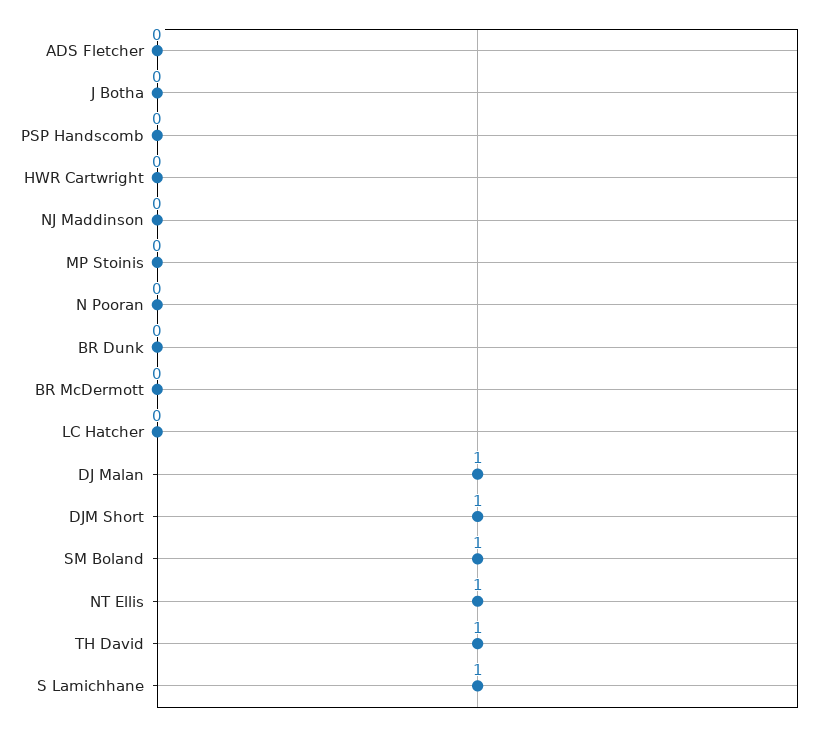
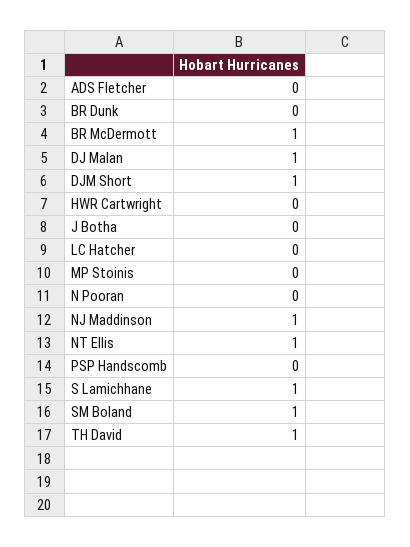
NJ Maddinson: 0 -> 1
BR McDermott: 0 -> 1

